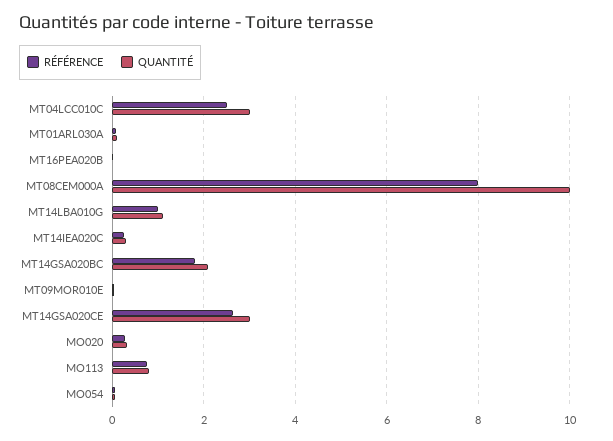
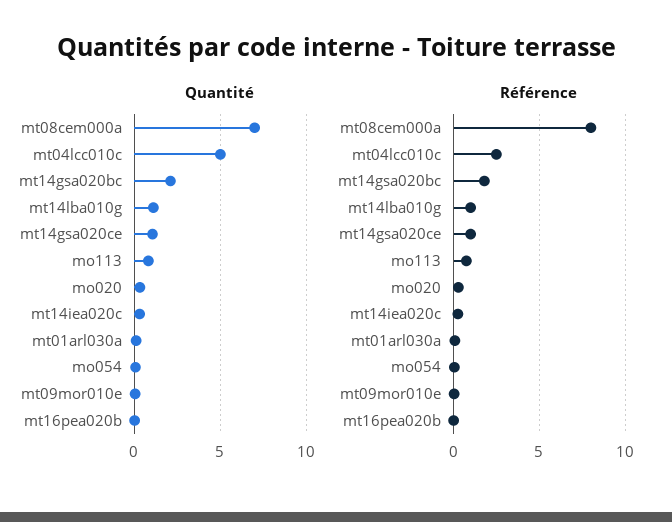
QUANTITÉ, MT04LCC010C: 3 -> 5
QUANTITÉ, MT08CEM000A: 10 -> 7
RÉFÉRENCE, MT14GSA020CE: 2.6 -> 1
QUANTITÉ, MT14GSA020CE: 3 -> 1

